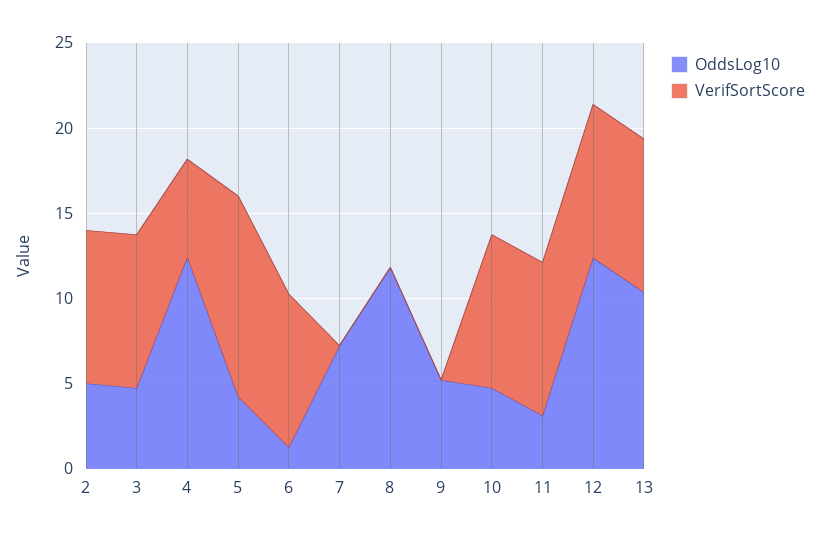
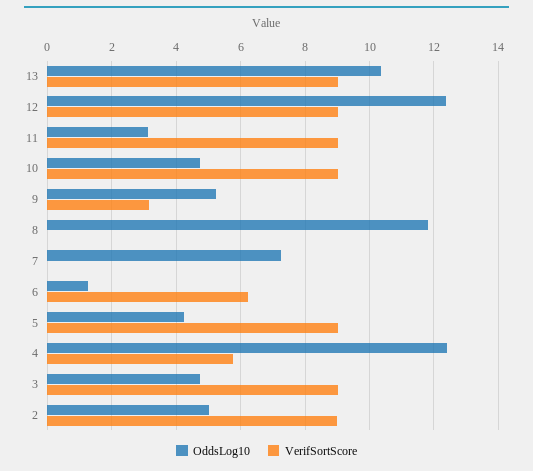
VerifSortScore, 5: 12 -> 9
VerifSortScore, 6: 9 -> 6.2
VerifSortScore, 9: 0 -> 3.2

